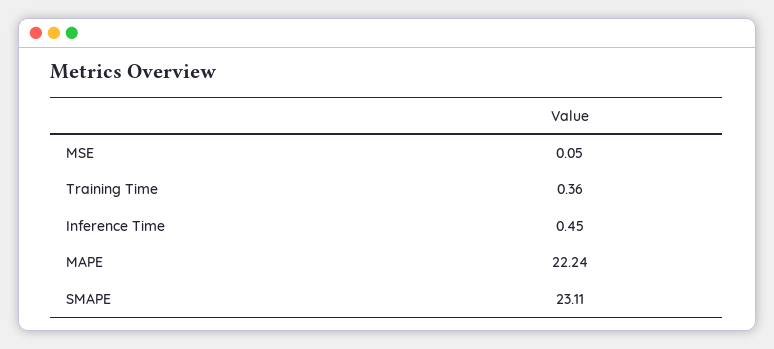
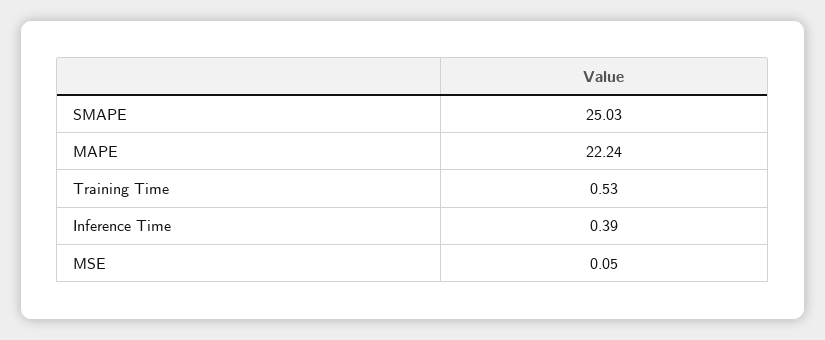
Training Time: 0.36 -> 0.53
Inference Time: 0.45 -> 0.39
SMAPE: 23.11 -> 25.03

